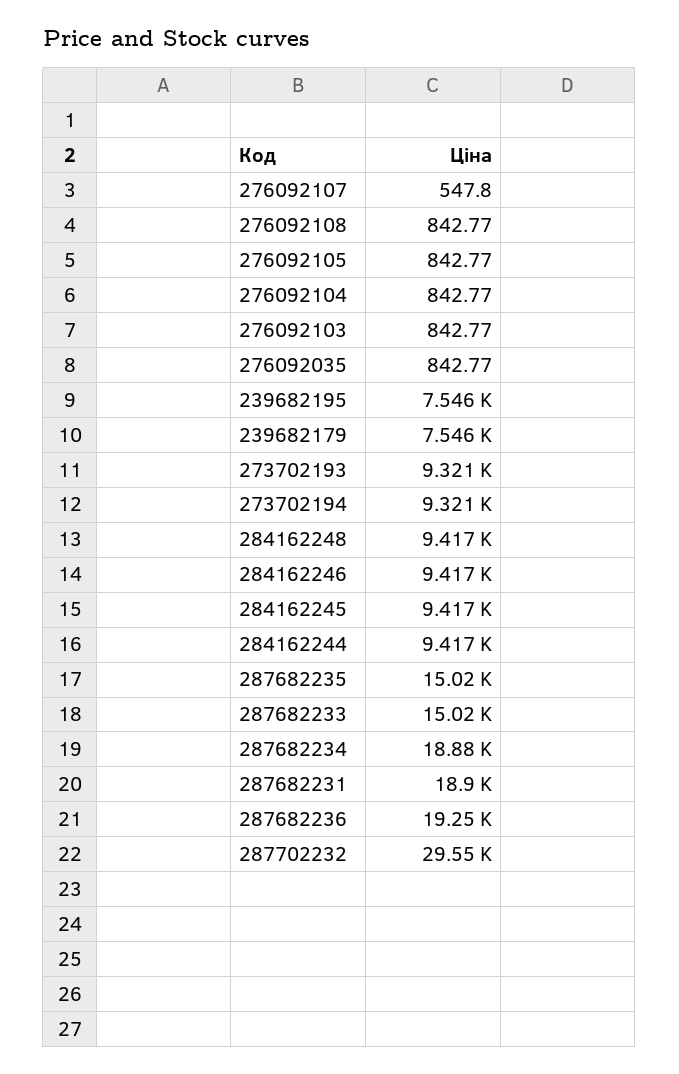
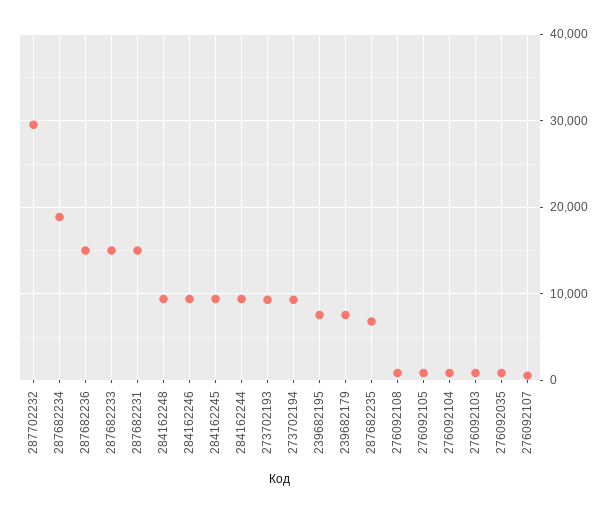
287682235: 15020 -> 7000
287682231: 18900 -> 15000
287682236: 19250 -> 15000

